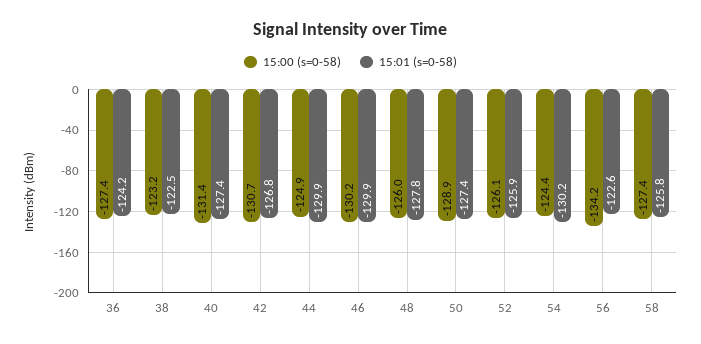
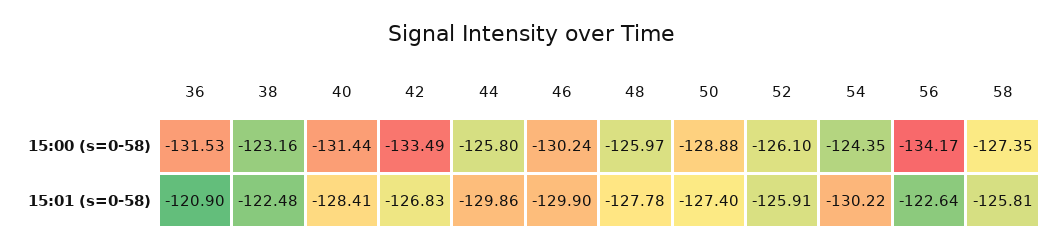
15:00 (s=0-58), 36: -127.4 -> -131.53
15:01 (s=0-58), 36: -124.2 -> -120.9
15:01 (s=0-58), 40: -127.4 -> -128.41
15:00 (s=0-58), 42: -130.7 -> -133.49
15:00 (s=0-58), 44: -124.9 -> -125.8

